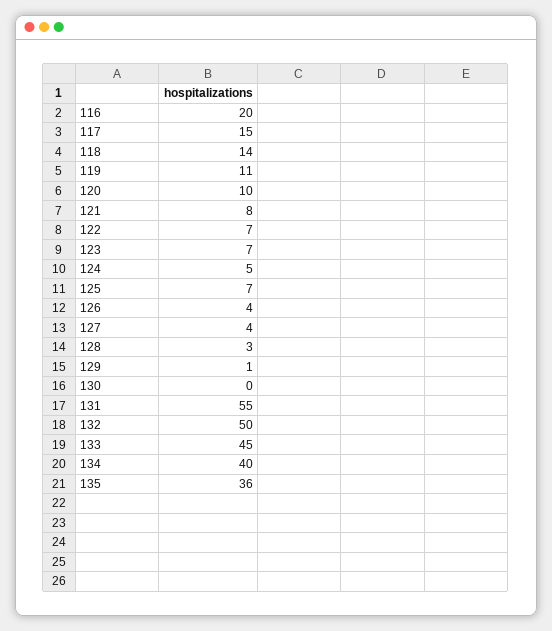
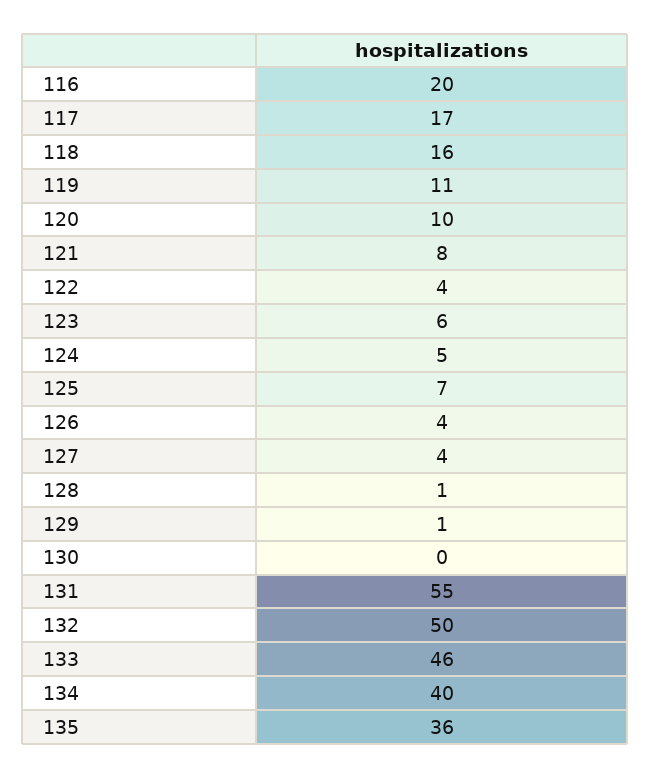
117: 15 -> 17
118: 14 -> 16
122: 7 -> 4
123: 7 -> 6
128: 3 -> 1
133: 45 -> 46

